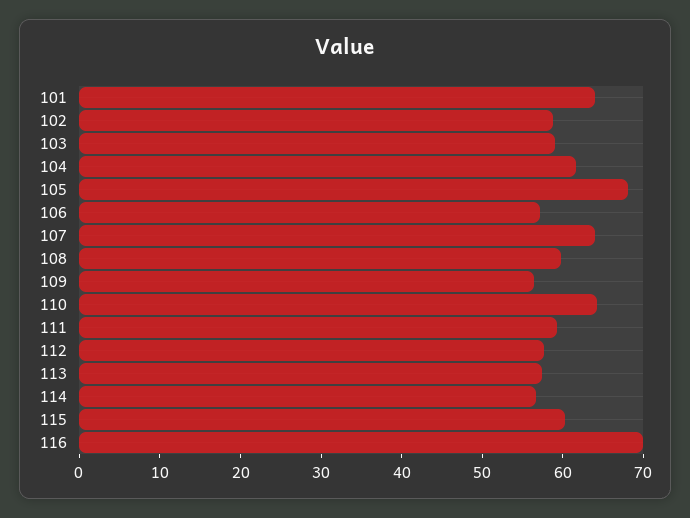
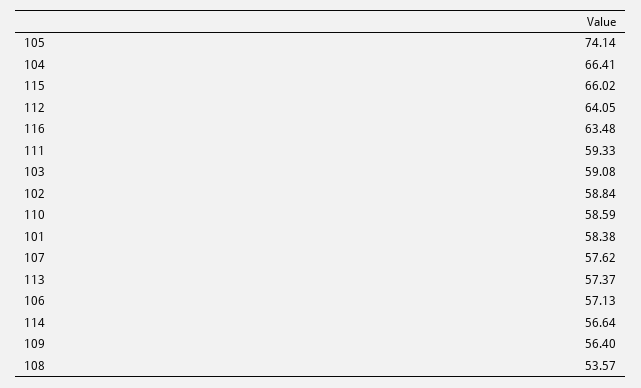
101: 64 -> 58.38
104: 62 -> 66.41
105: 68 -> 74.14
107: 64 -> 57.62
108: 60 -> 53.57
110: 64 -> 58.59
112: 58 -> 64.05
115: 60 -> 66.02
116: 70 -> 63.48

